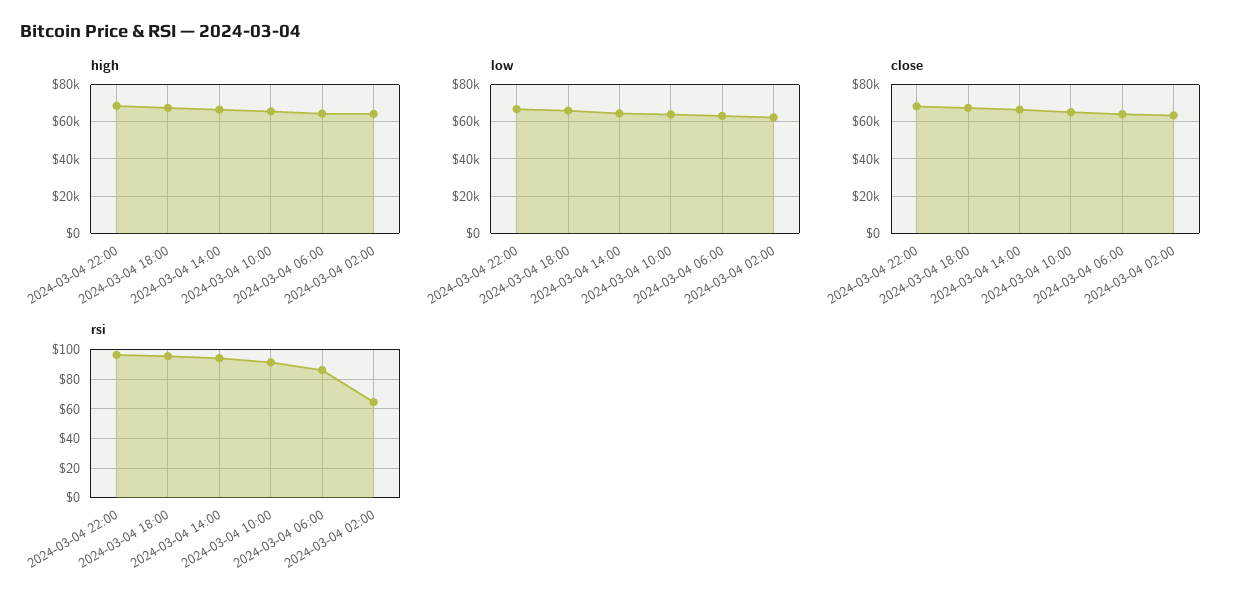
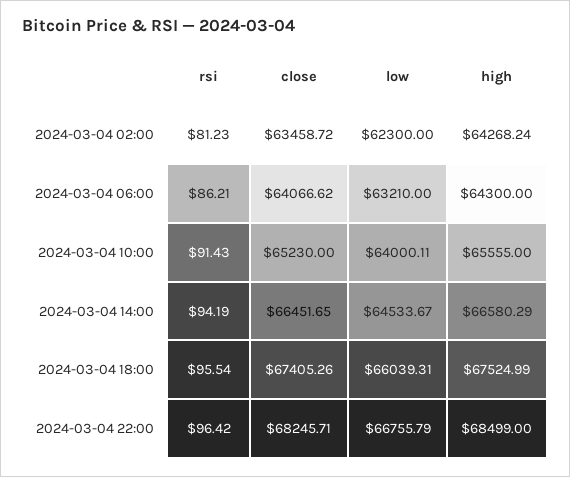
rsi, 2024-03-04 02:00: 65 -> 81.23

